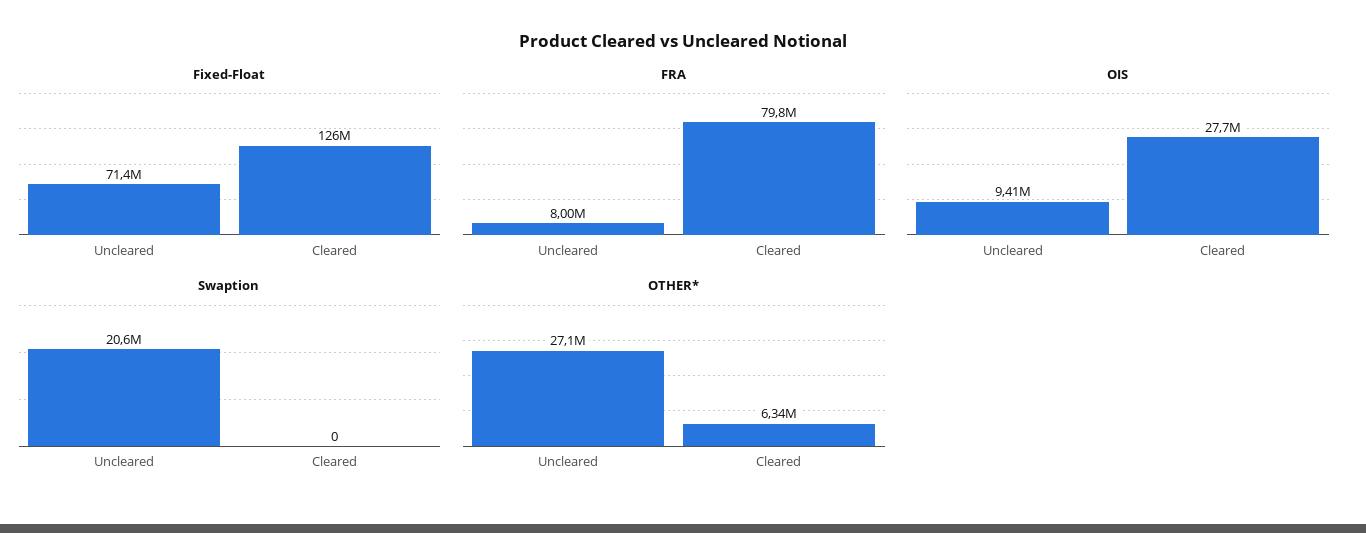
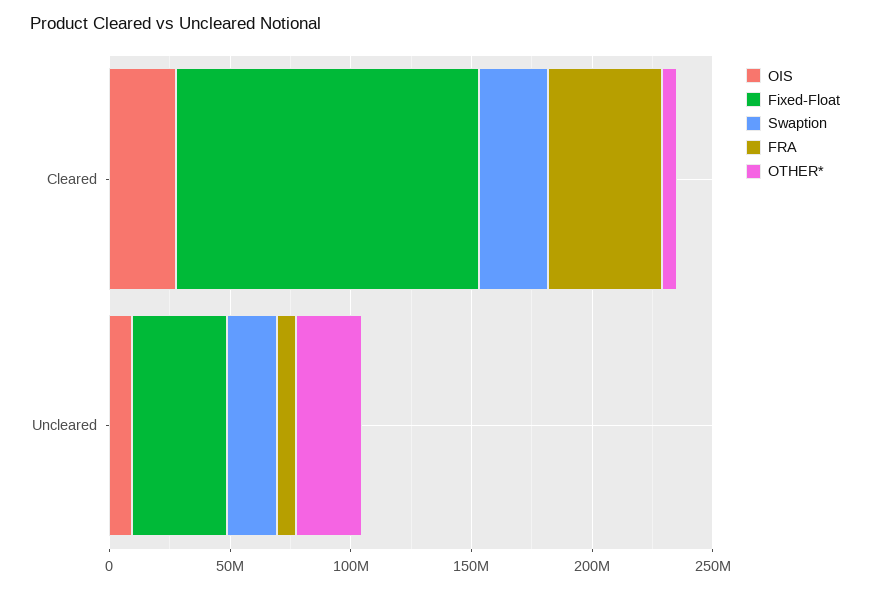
Fixed-Float, Uncleared: 71400000 -> 40000000
FRA, Cleared: 79800000 -> 50000000
Swaption, Cleared: 0 -> 30000000

